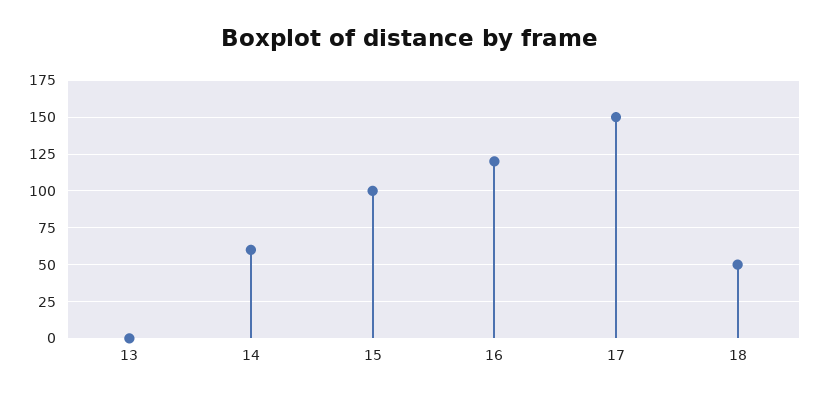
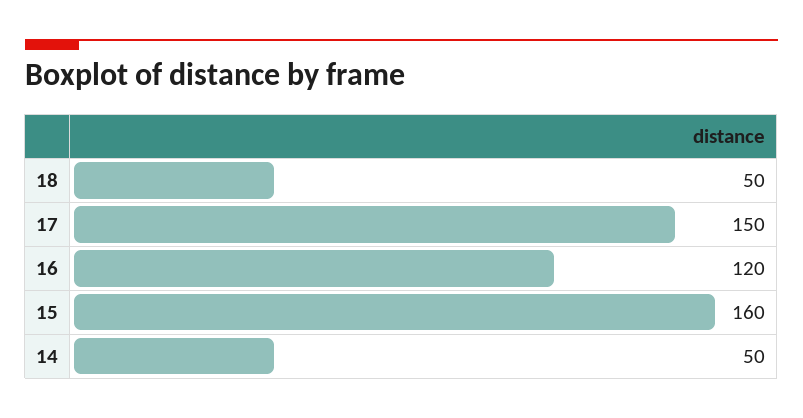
13: 0 -> none
14: 60 -> 50
15: 100 -> 160

